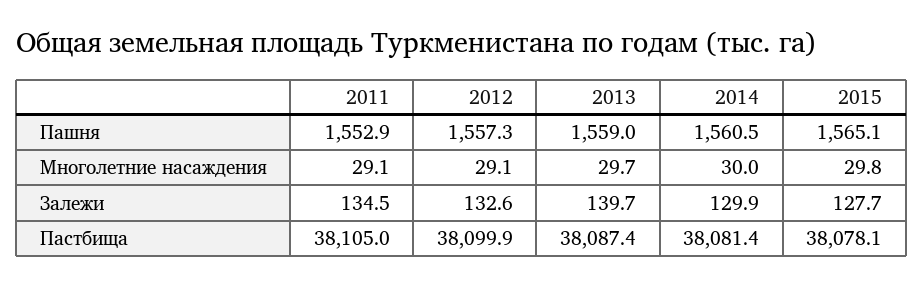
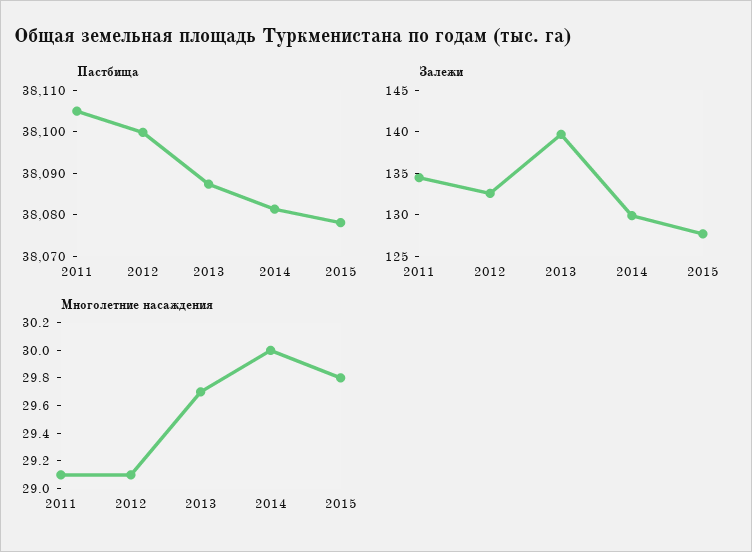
Пашня, 2011: 1552.9 -> none
Пашня, 2012: 1557.3 -> none
Пашня, 2013: 1559 -> none
Пашня, 2014: 1560.5 -> none
Пашня, 2015: 1565.1 -> none

